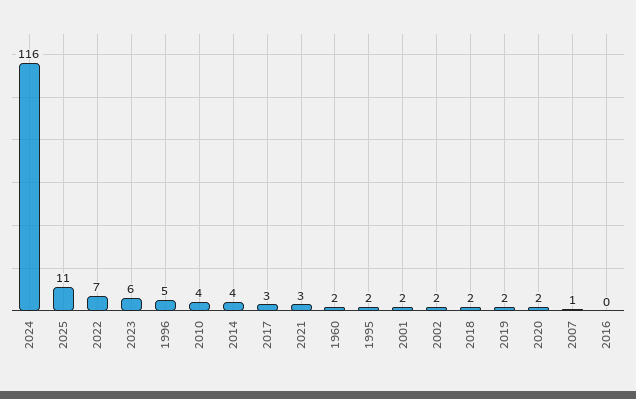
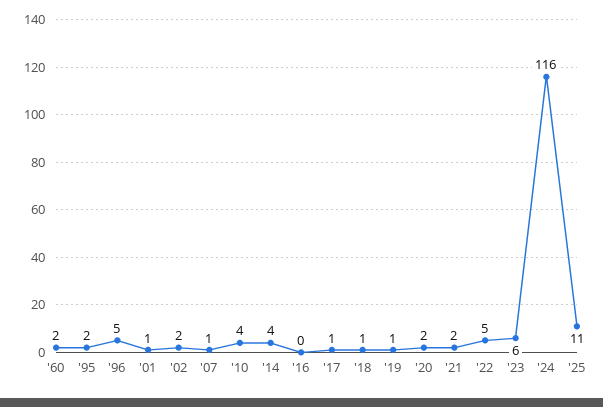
2022: 7 -> 5
2017: 3 -> 1
2021: 3 -> 2
2001: 2 -> 1
2018: 2 -> 1
2019: 2 -> 1

